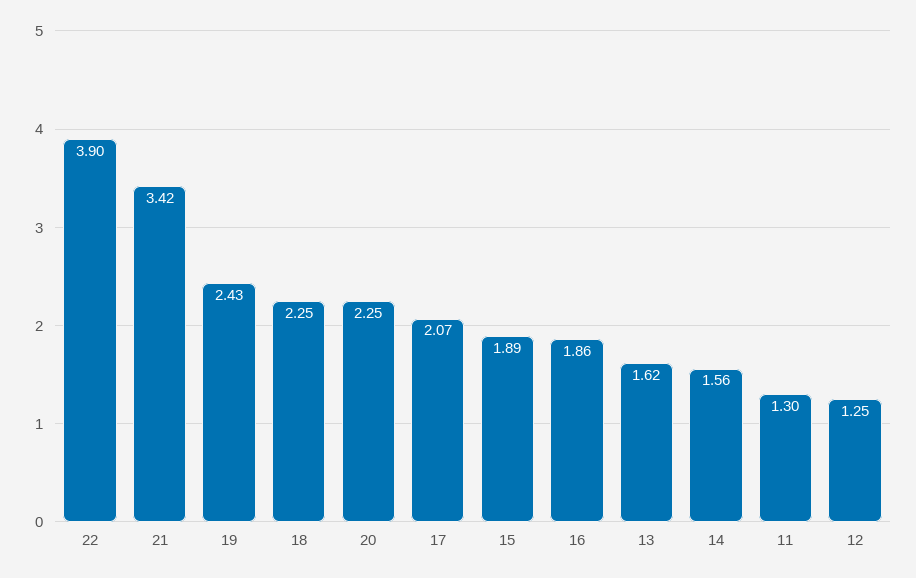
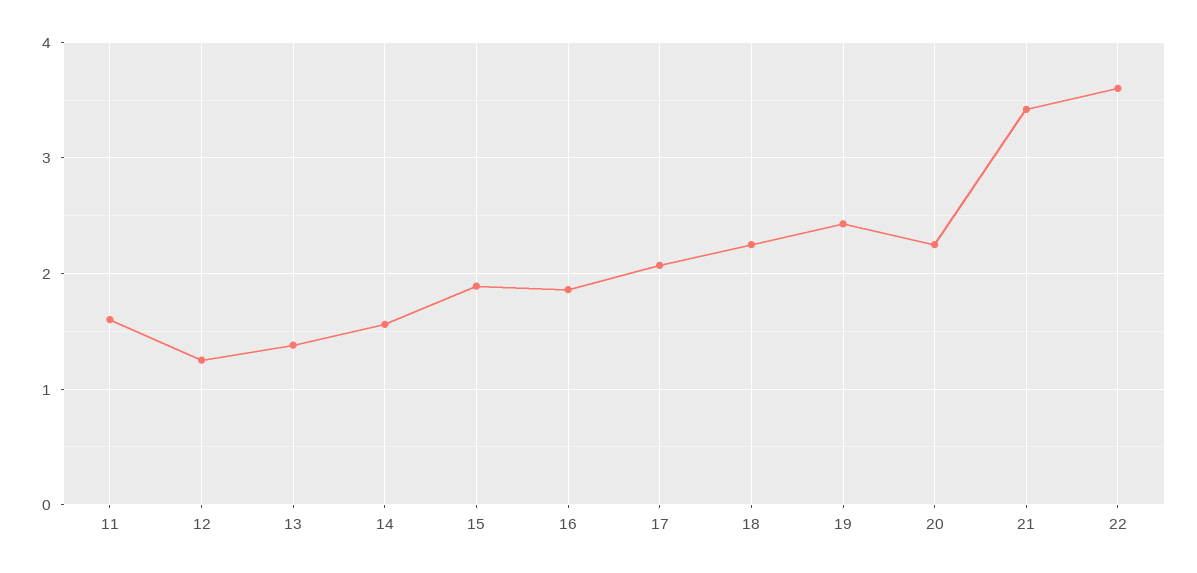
22: 3.9 -> 3.6
13: 1.62 -> 1.4
11: 1.3 -> 1.6

